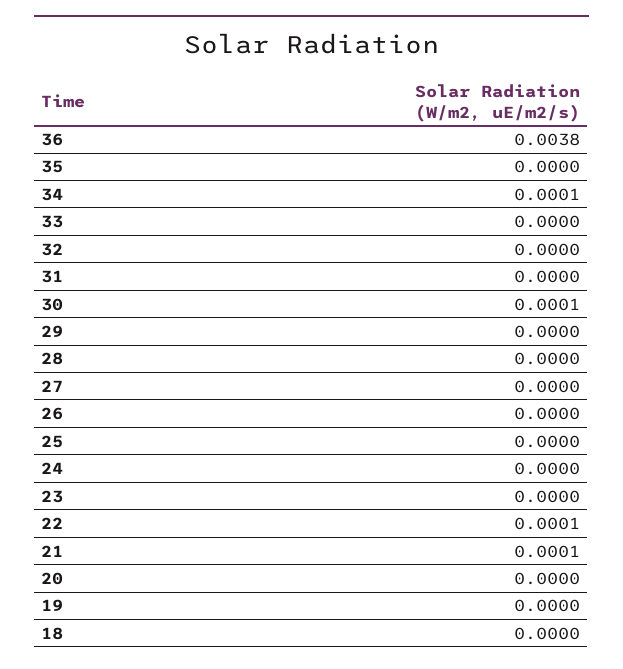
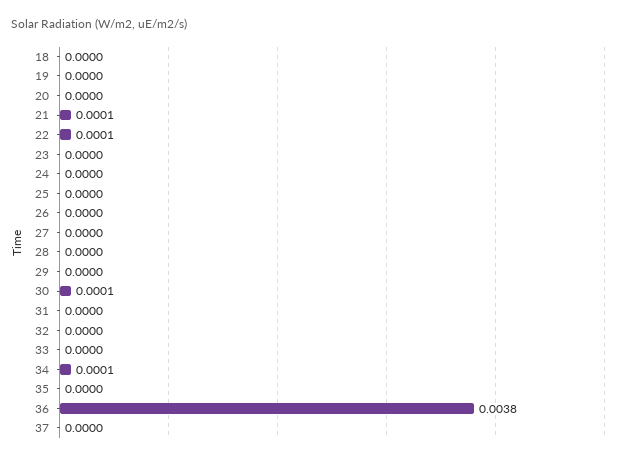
37: none -> 0

